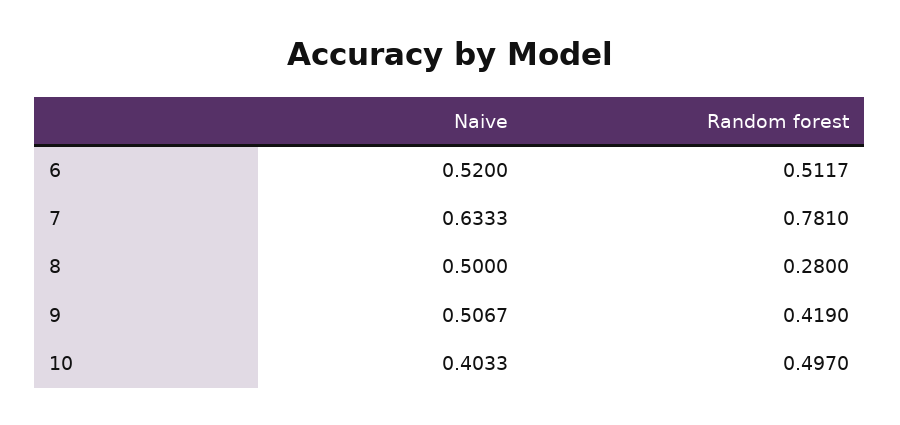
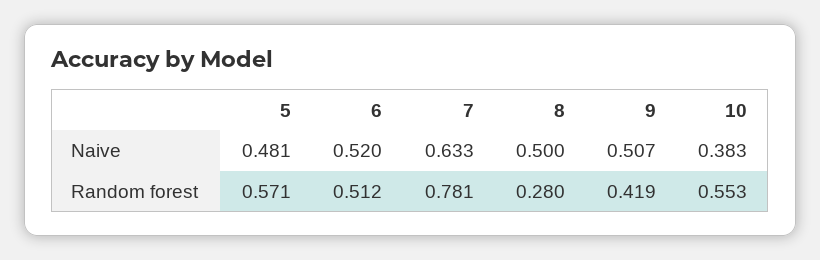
Naive, 10: 0.4033 -> 0.383
Random forest, 10: 0.497 -> 0.553
Naive, 5: none -> 0.481
Random forest, 5: none -> 0.571

